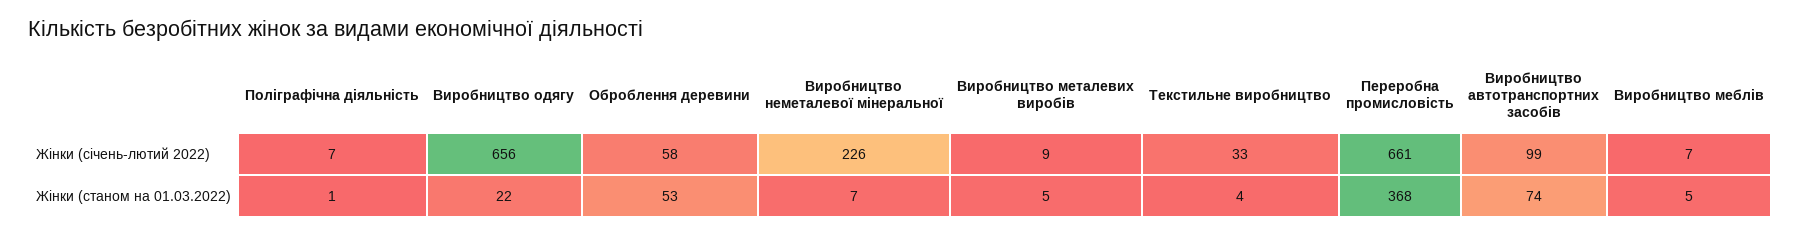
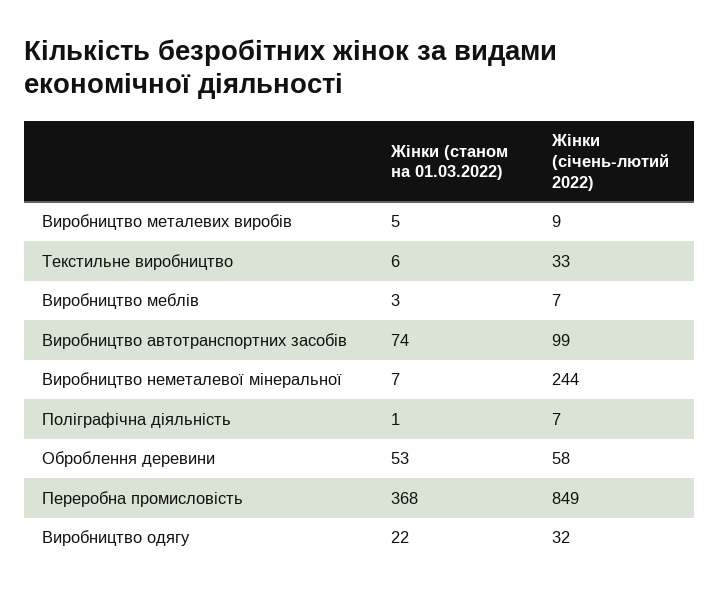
Виробництво одягу, Жінки (січень-лютий 2022): 656 -> 32
Виробництво неметалевої мінеральної, Жінки (січень-лютий 2022): 226 -> 244
Переробна промисловість, Жінки (січень-лютий 2022): 661 -> 849
Текстильне виробництво, Жінки (станом на 01.03.2022): 4 -> 6
Виробництво меблів, Жінки (станом на 01.03.2022): 5 -> 3

